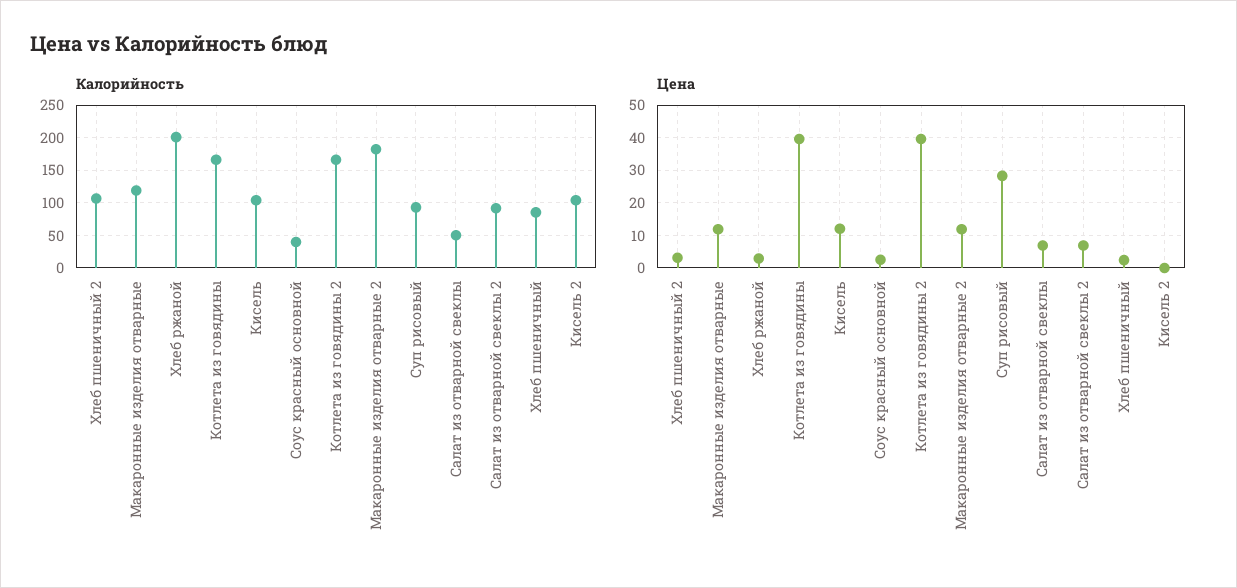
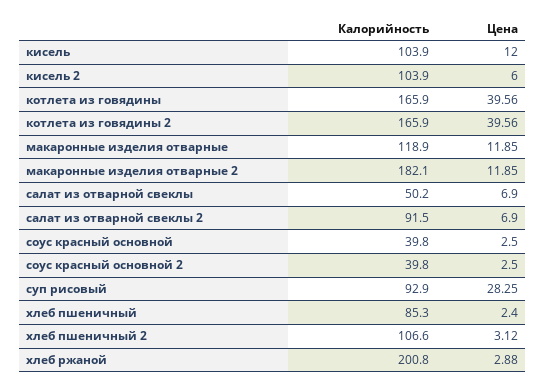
Цена, Кисель 2: 0 -> 6
Калорийность, соус красный основной 2: none -> 39.8
Цена, соус красный основной 2: none -> 2.5

